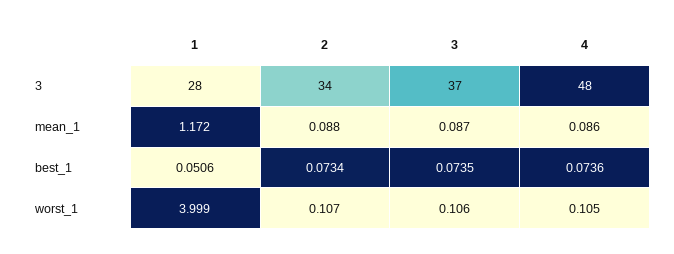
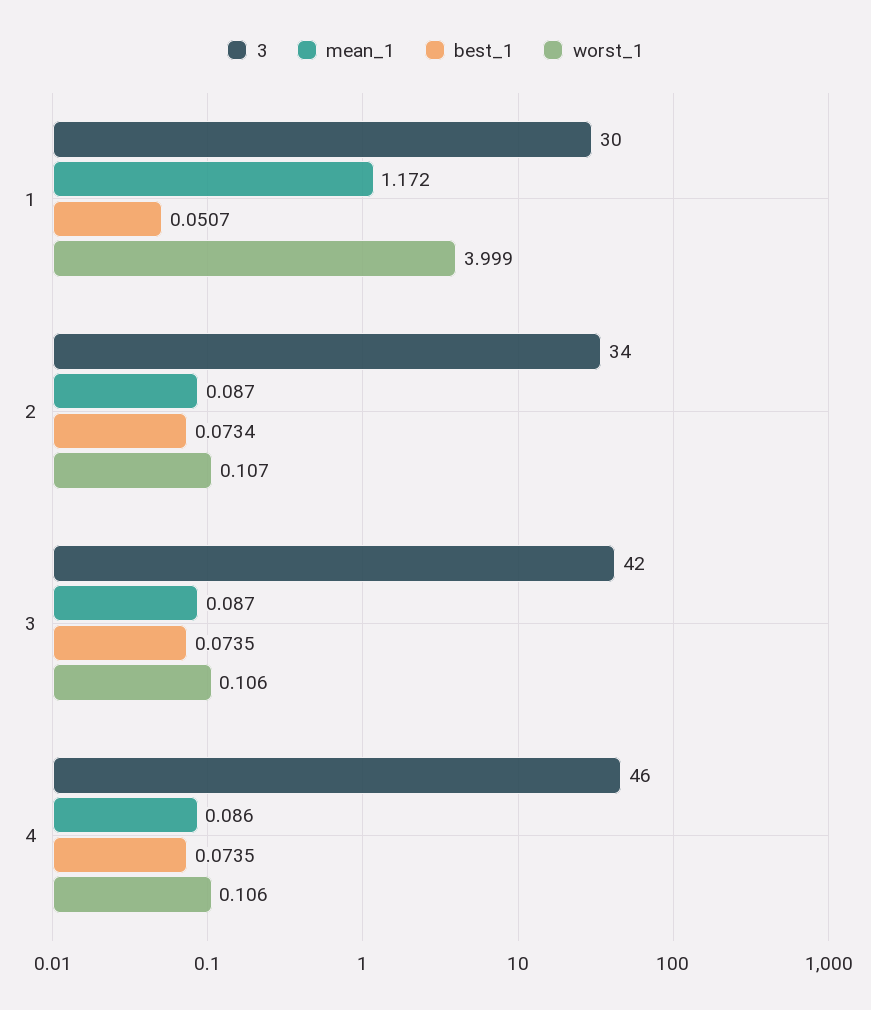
3, 1: 28 -> 30
3, 3: 37 -> 42
3, 4: 48 -> 46
mean_1, 2: 0.088 -> 0.087
best_1, 1: 0.0506 -> 0.0507
best_1, 4: 0.0736 -> 0.0735
worst_1, 4: 0.105 -> 0.106

